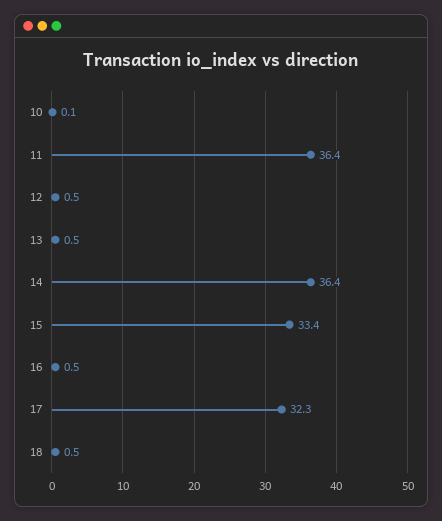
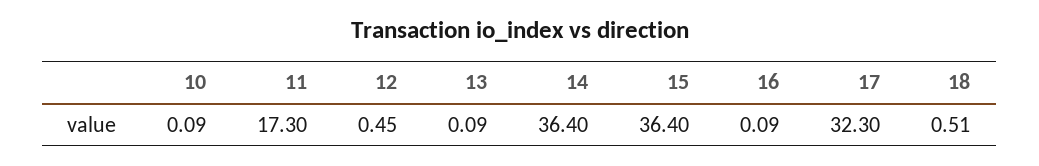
11: 36.4 -> 17.3
13: 0.5 -> 0.09
15: 33.4 -> 36.4
16: 0.5 -> 0.09

